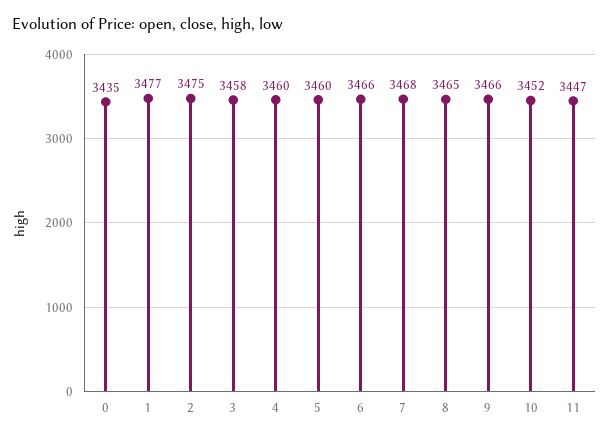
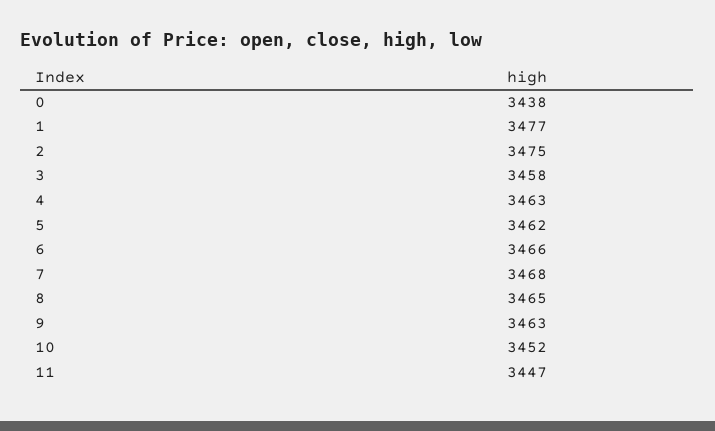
0: 3435 -> 3438
4: 3460 -> 3463
5: 3460 -> 3462
9: 3466 -> 3463

